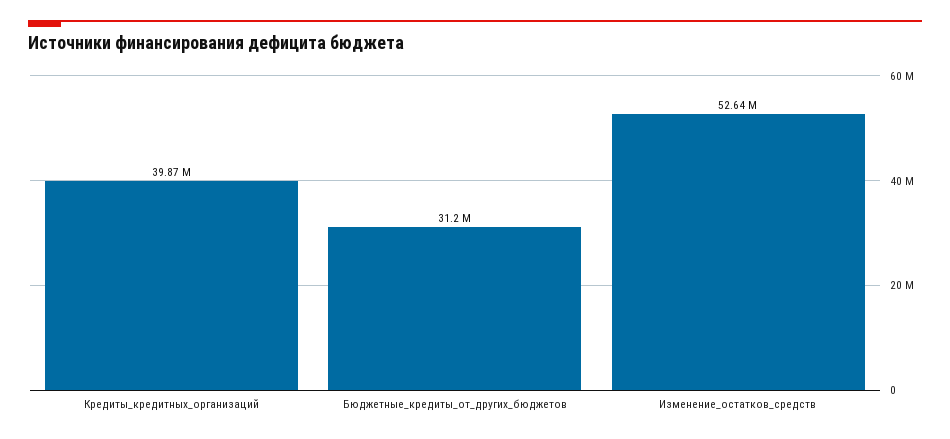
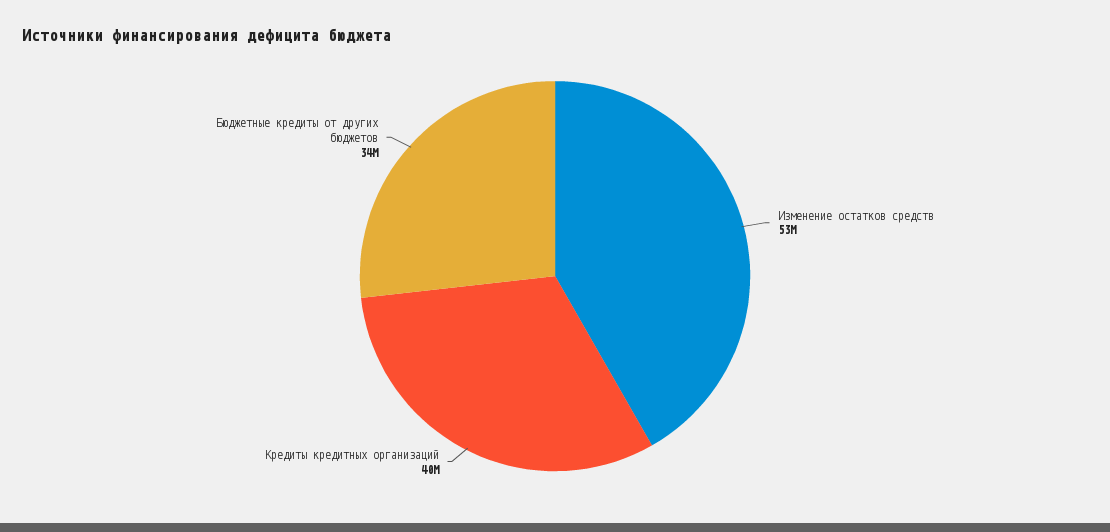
Бюджетные_кредиты_от_других_бюджетов: 31200000 -> 34000000

